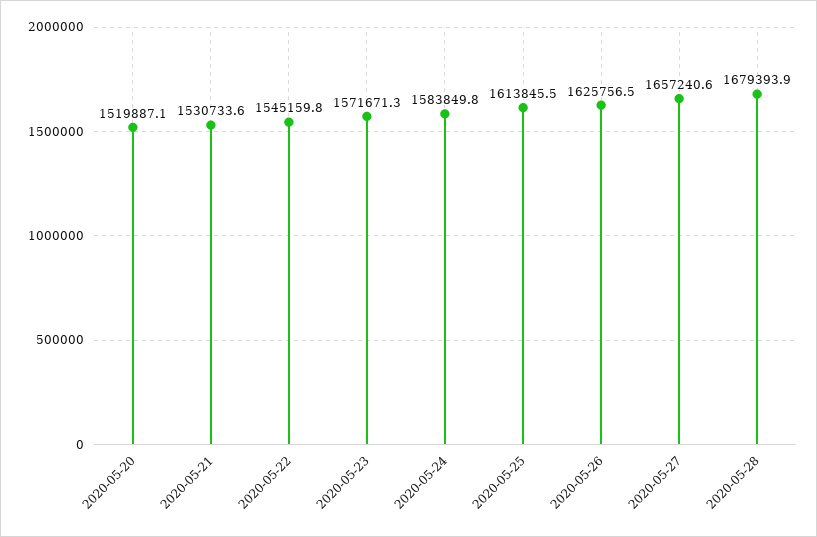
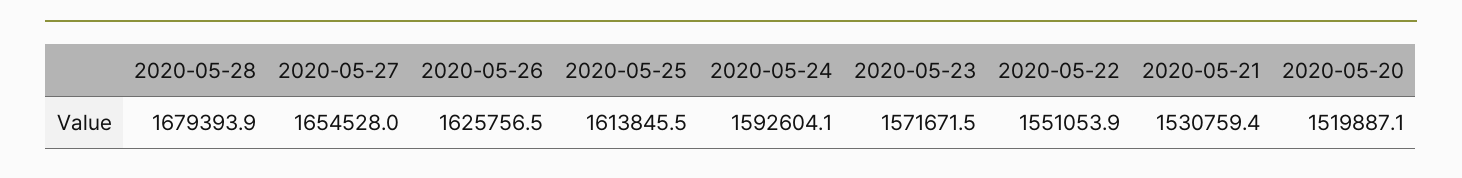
2020-05-21: 1530733.6 -> 1530759.4
2020-05-22: 1545159.8 -> 1551053.9
2020-05-23: 1571671.3 -> 1571671.5
2020-05-24: 1583849.8 -> 1592604.1
2020-05-27: 1657240.6 -> 1654528

